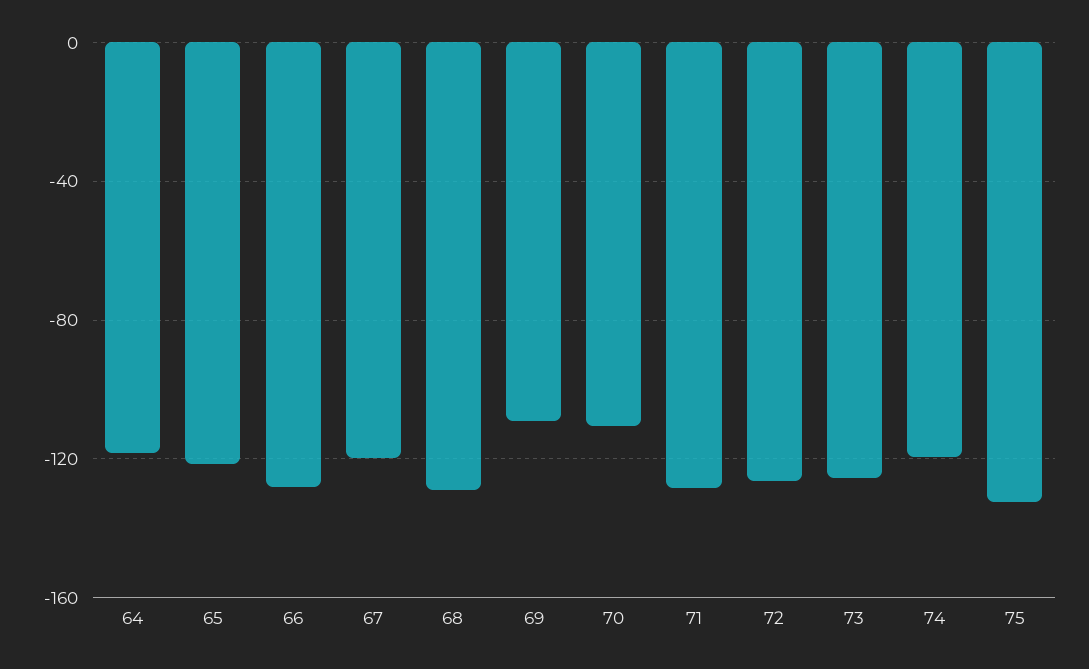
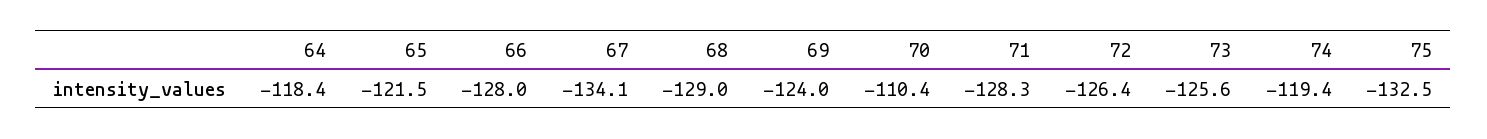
67: -120 -> -134.1
69: -110 -> -124

